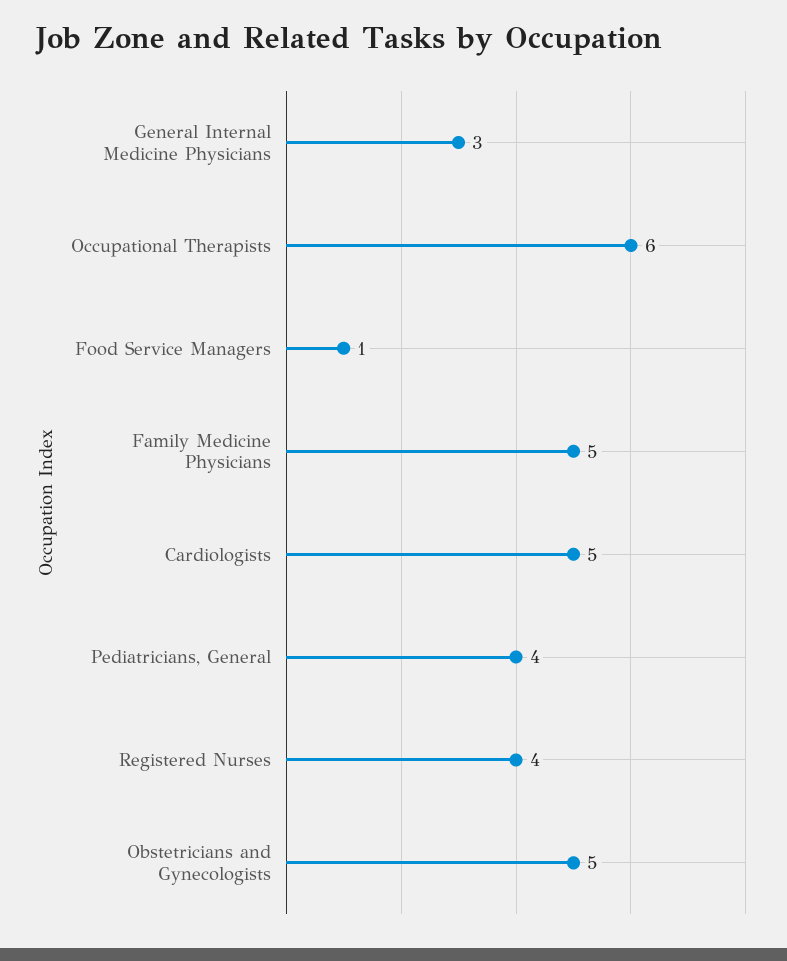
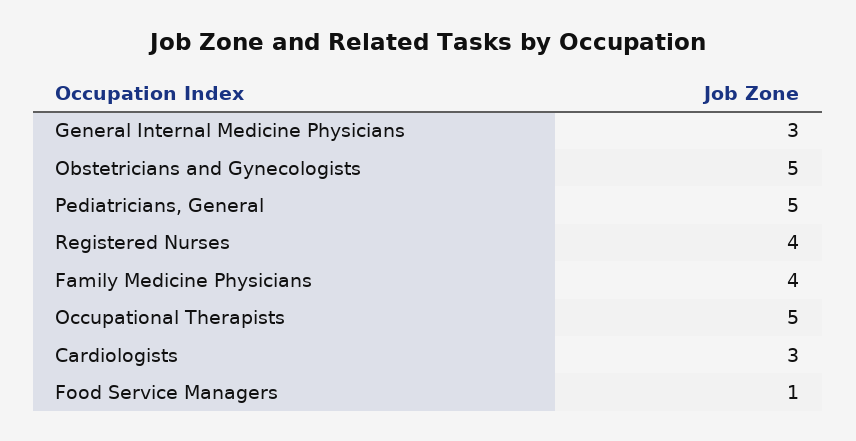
Occupational Therapists: 6 -> 5
Family Medicine Physicians: 5 -> 4
Cardiologists: 5 -> 3
Pediatricians, General: 4 -> 5

